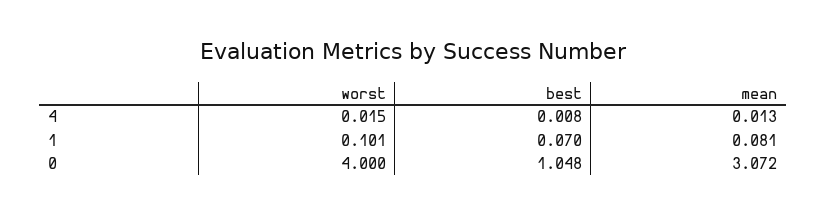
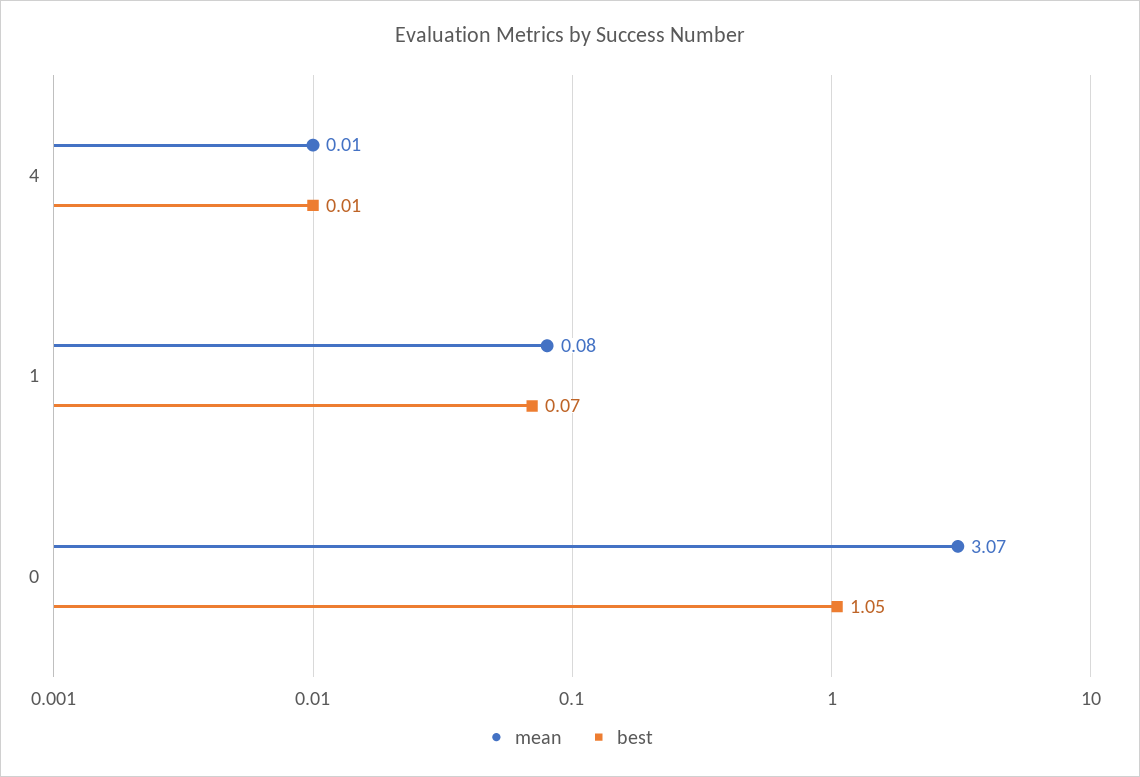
worst, 4: 0.015 -> none
worst, 1: 0.101 -> none
worst, 0: 4 -> none

